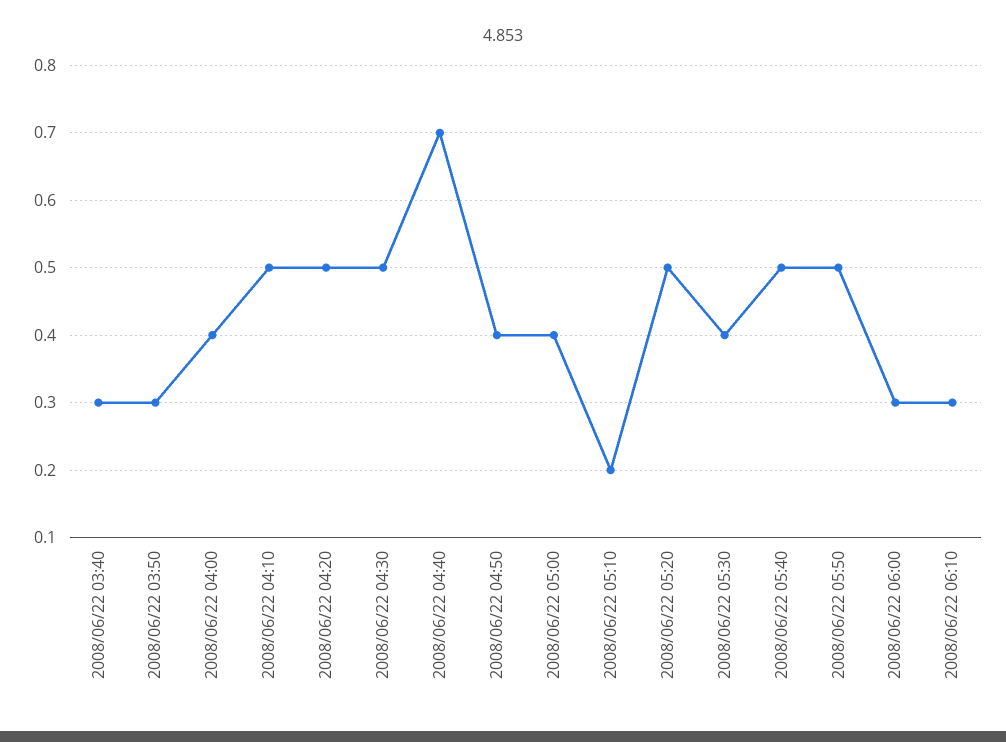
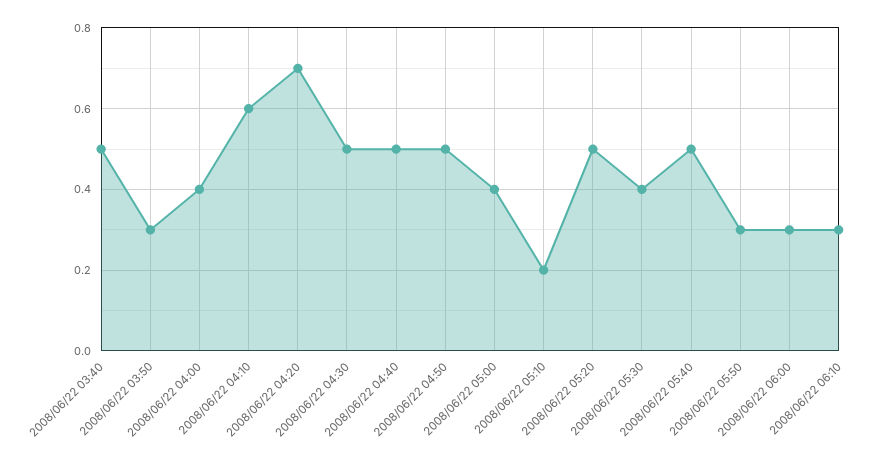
2008/06/22 03:40: 0.3 -> 0.5
2008/06/22 04:10: 0.5 -> 0.6
2008/06/22 04:20: 0.5 -> 0.7
2008/06/22 04:40: 0.7 -> 0.5
2008/06/22 04:50: 0.4 -> 0.5
2008/06/22 05:50: 0.5 -> 0.3

